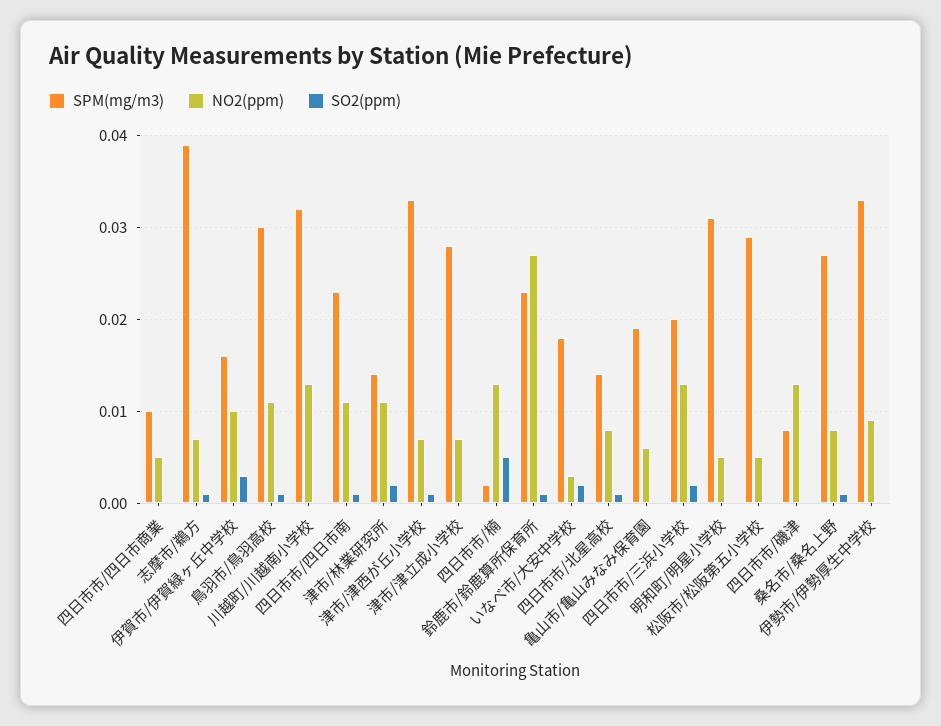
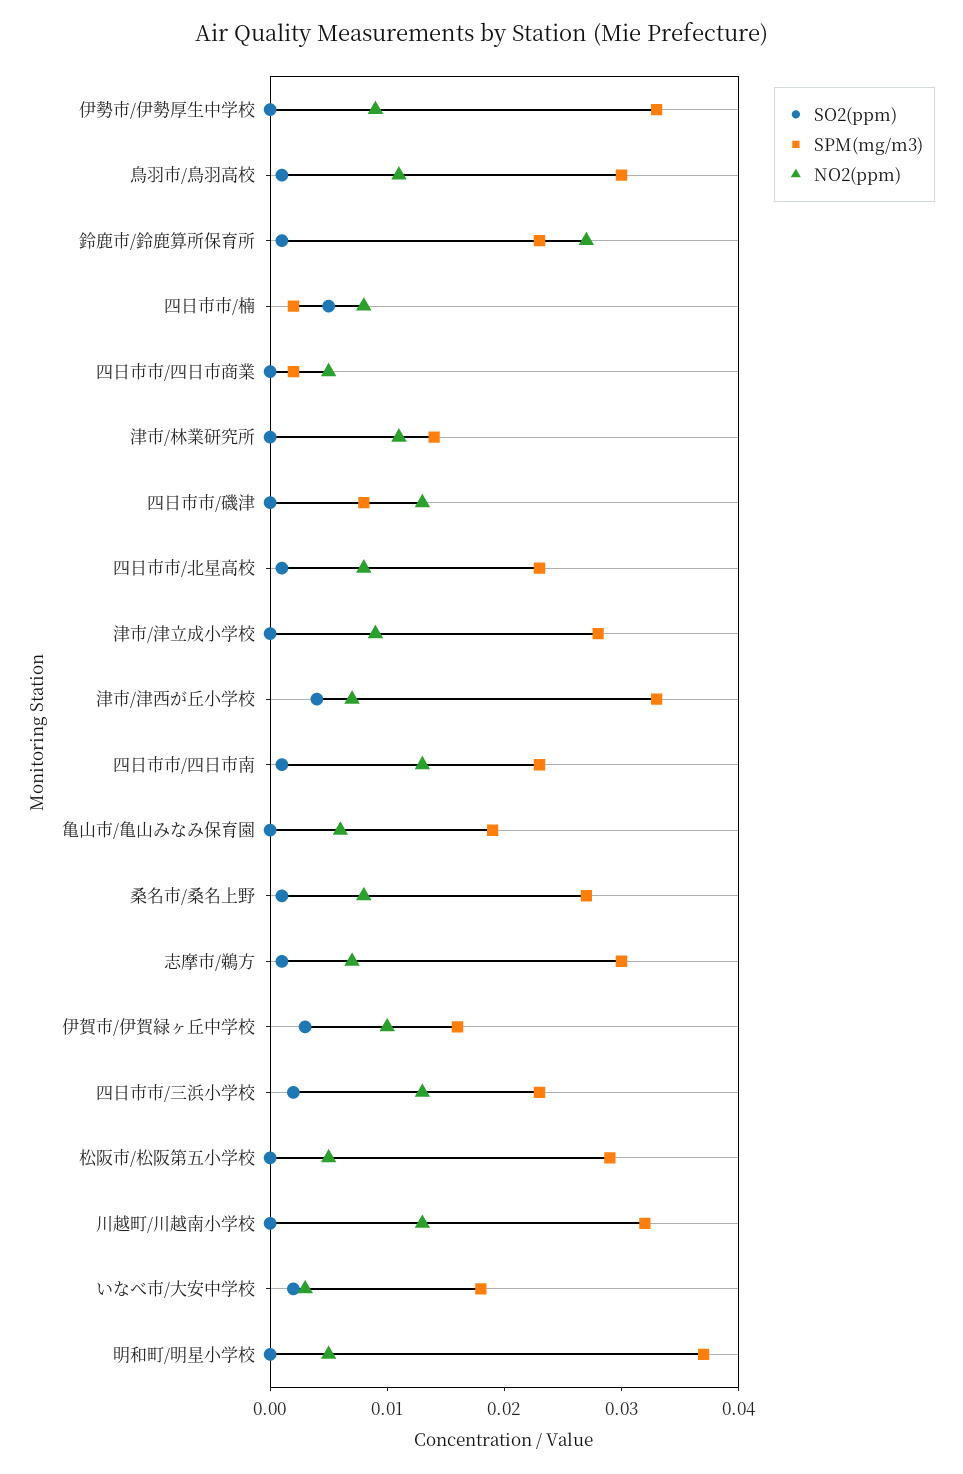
SPM(mg/m3), 四日市市/四日市商業: 0.01 -> 0.002
SPM(mg/m3), 志摩市/鵜方: 0.039 -> 0.03
NO2(ppm), 四日市市/四日市南: 0.011 -> 0.013
SO2(ppm), 津市/林業研究所: 0.002 -> 0
SO2(ppm), 津市/津西が丘小学校: 0.001 -> 0.004
NO2(ppm), 津市/津立成小学校: 0.007 -> 0.009
NO2(ppm), 四日市市/楠: 0.013 -> 0.008
SPM(mg/m3), 四日市市/北星高校: 0.014 -> 0.023
SPM(mg/m3), 四日市市/三浜小学校: 0.02 -> 0.023
SPM(mg/m3), 明和町/明星小学校: 0.031 -> 0.037

